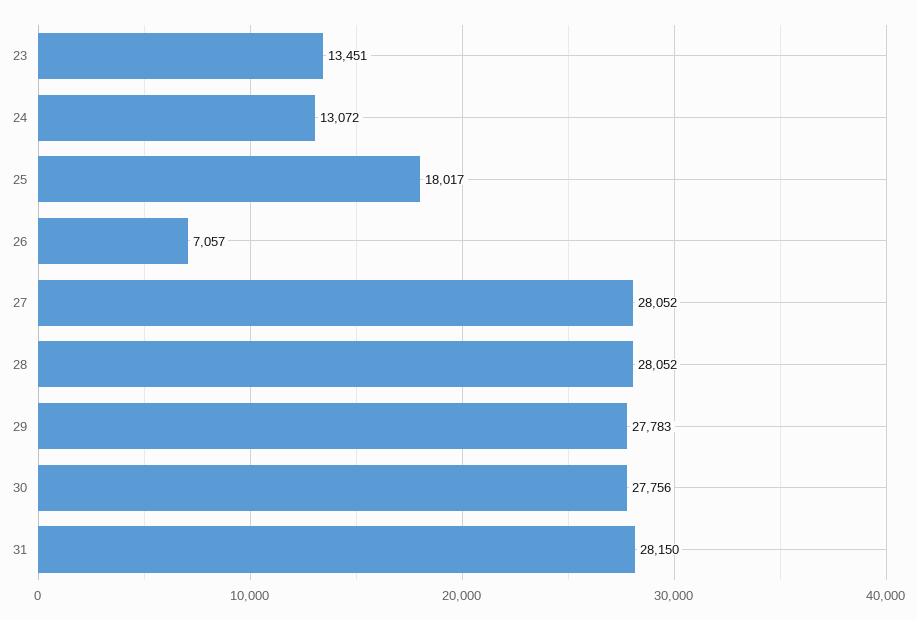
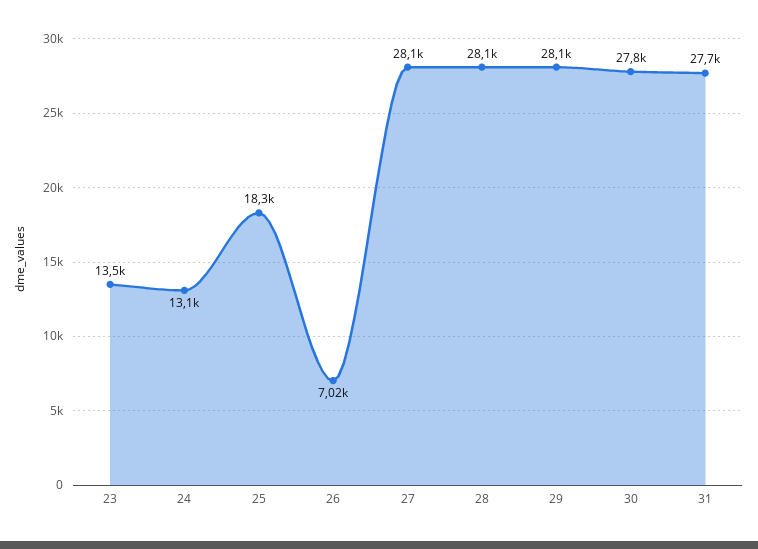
25: 18017 -> 18300
26: 7057 -> 7020
29: 27783 -> 28100
31: 28150 -> 27700

